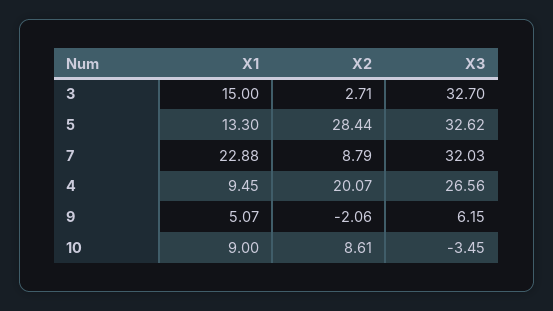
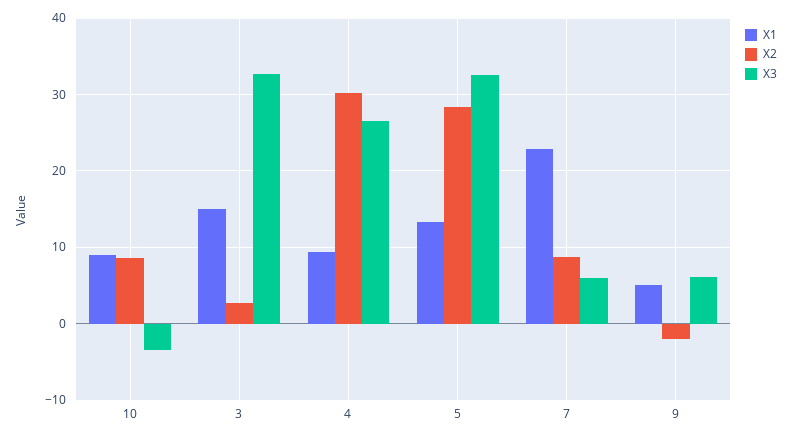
X3, 7: 32.03 -> 6
X2, 4: 20.07 -> 30

